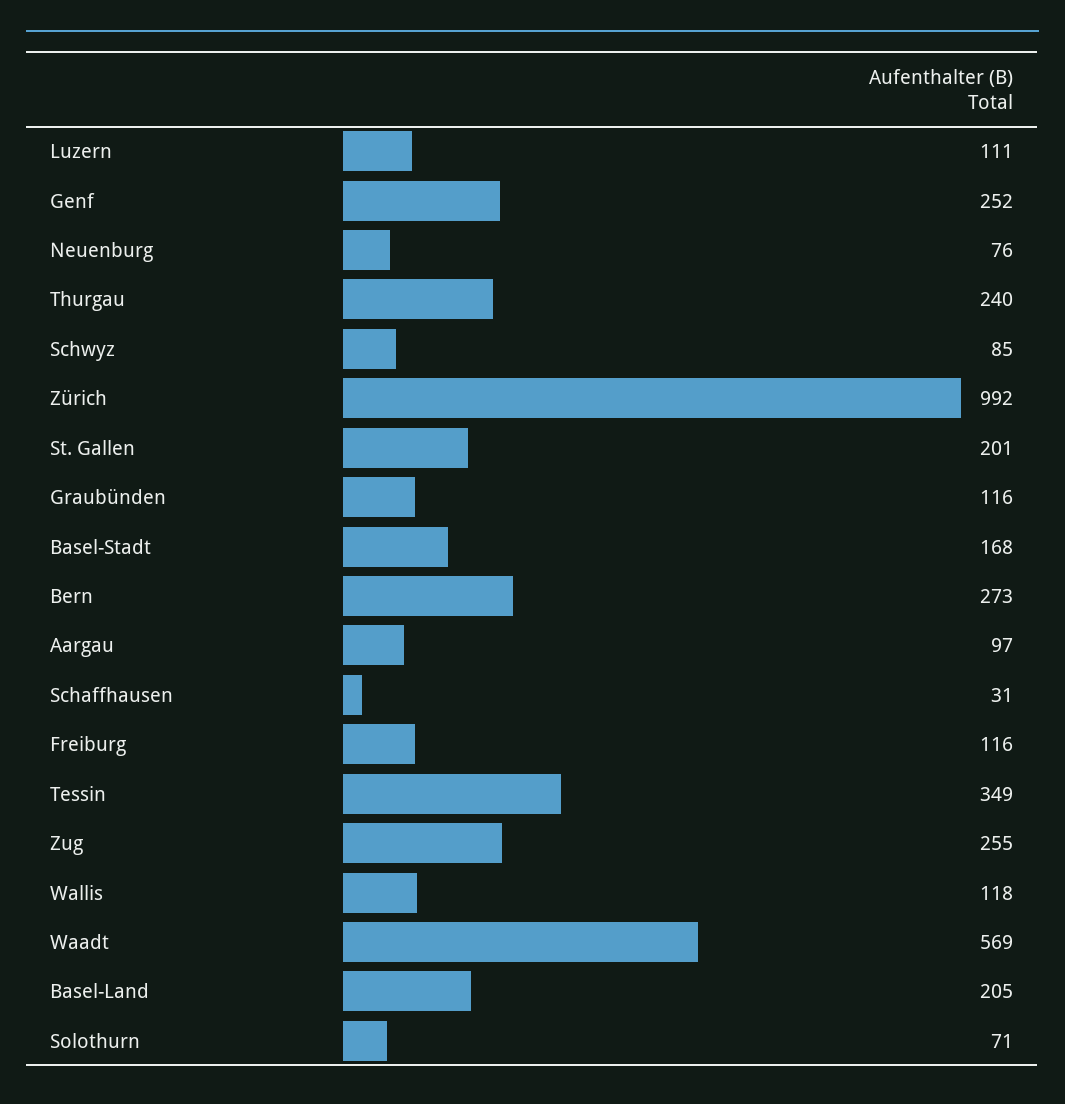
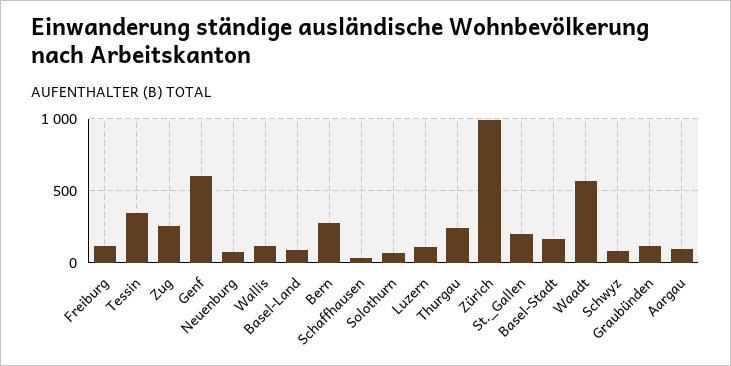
Genf: 252 -> 600
Basel-Land: 205 -> 100

